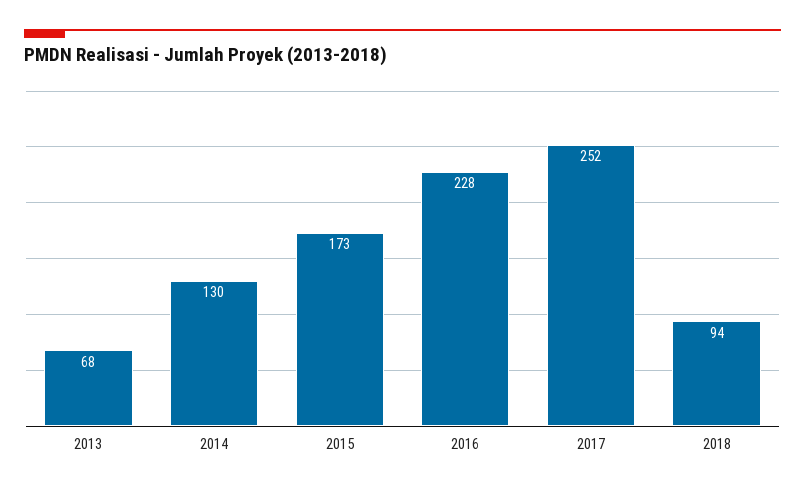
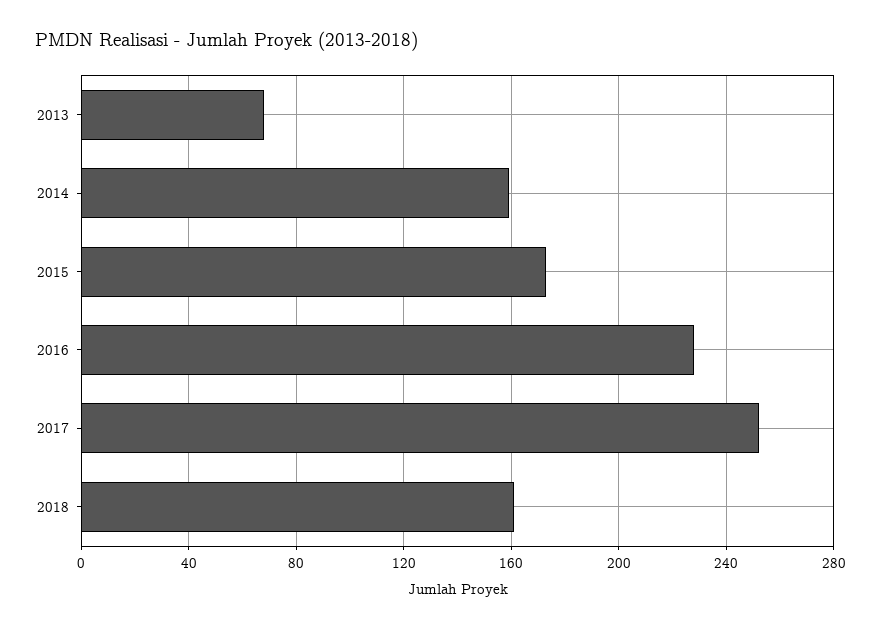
2014: 130 -> 160
2018: 94 -> 160

